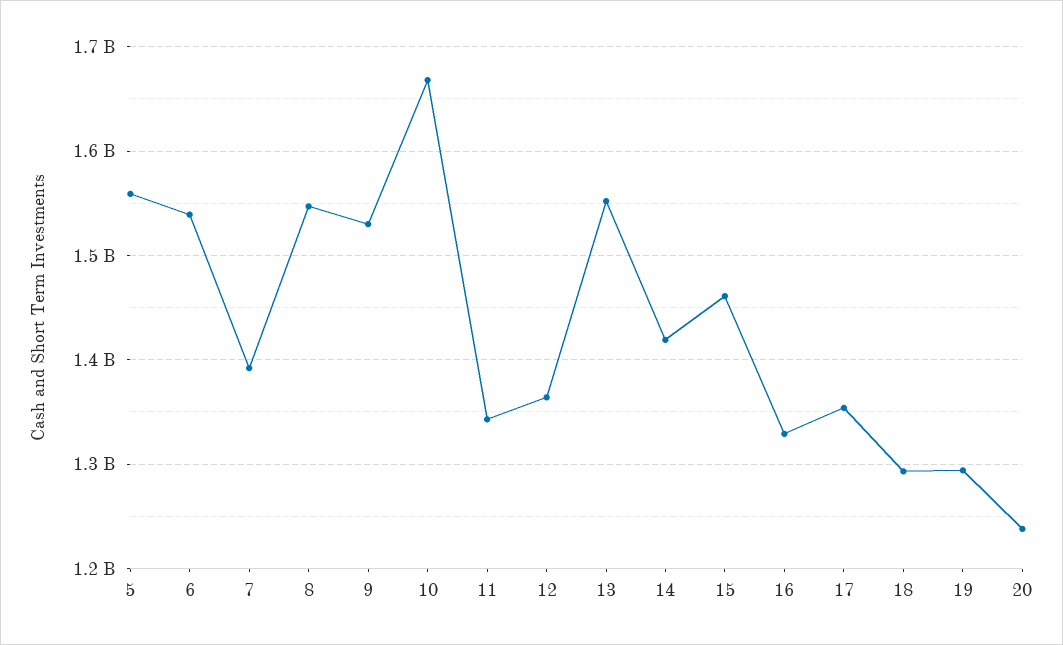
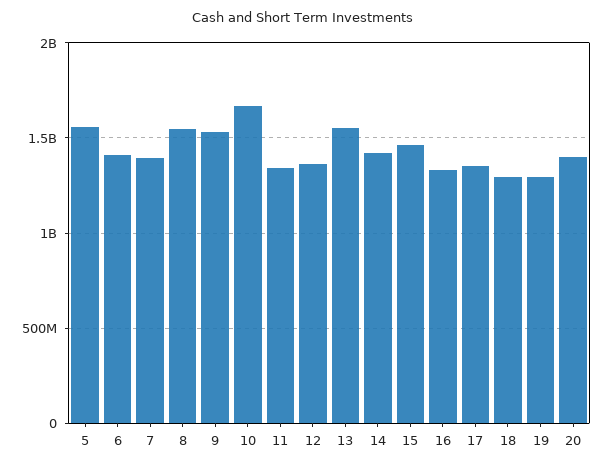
6: 1540000000 -> 1400000000
20: 1240000000 -> 1400000000

